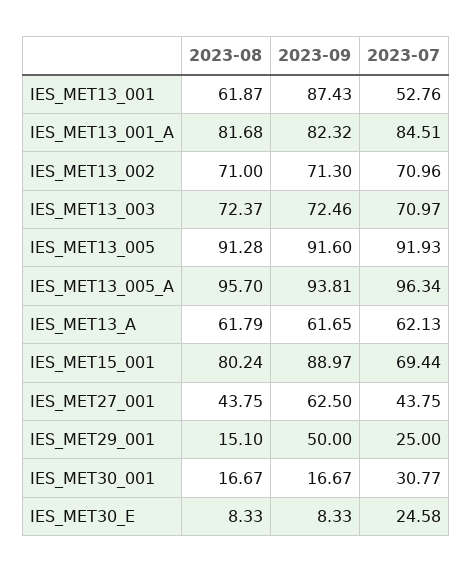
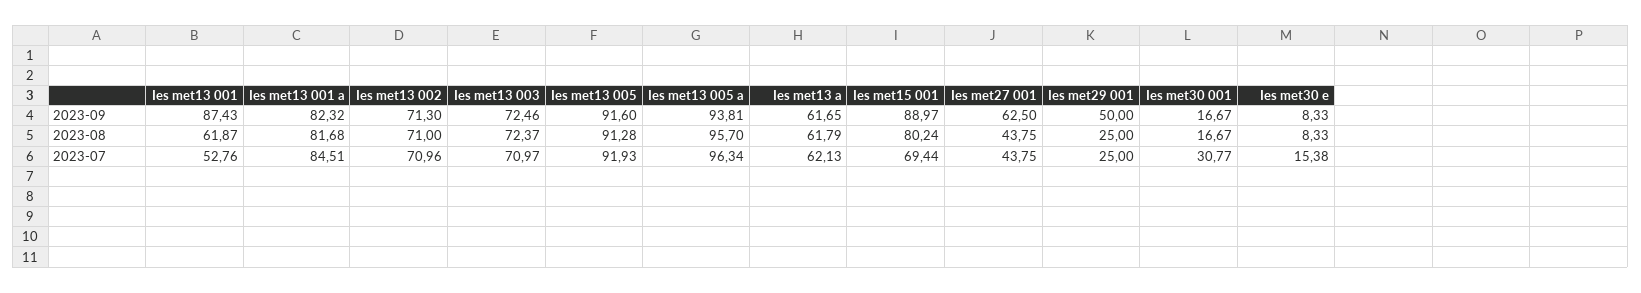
2023-08, IES_MET29_001: 15.1 -> 25
2023-07, IES_MET30_E: 24.58 -> 15.38

